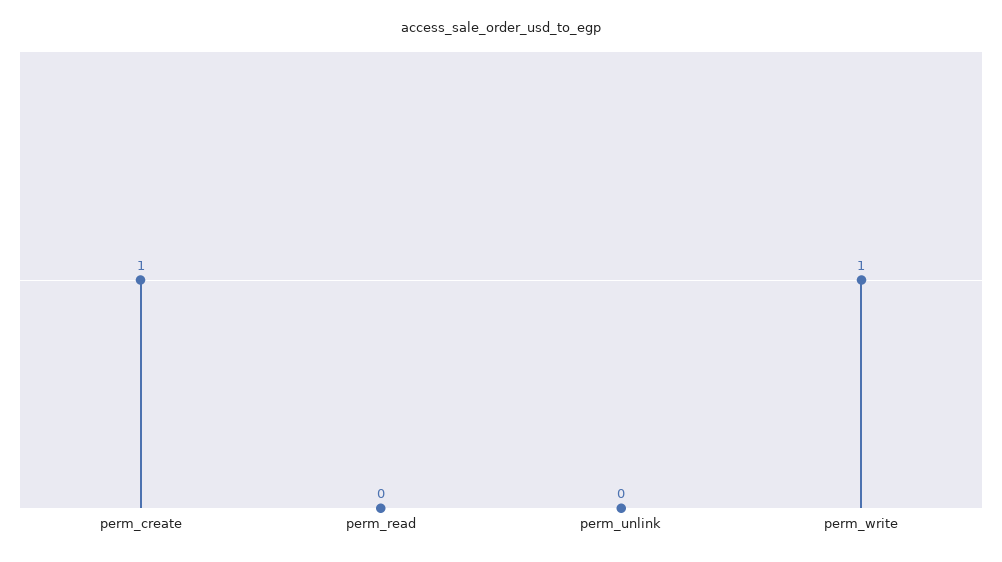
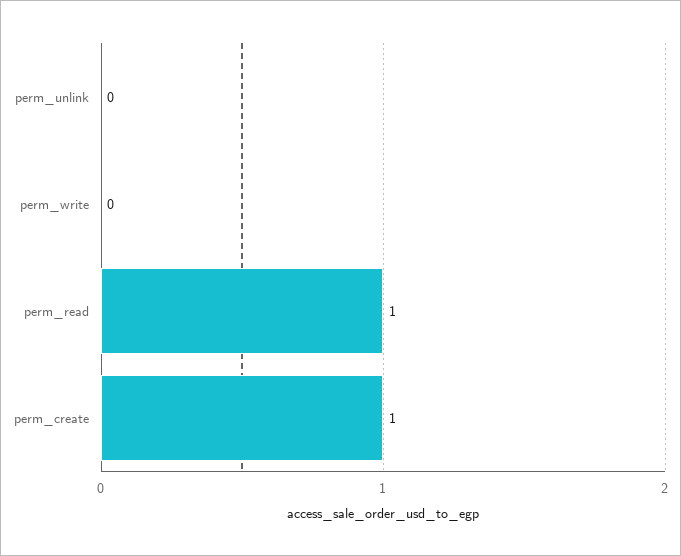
perm_read: 0 -> 1
perm_write: 1 -> 0

